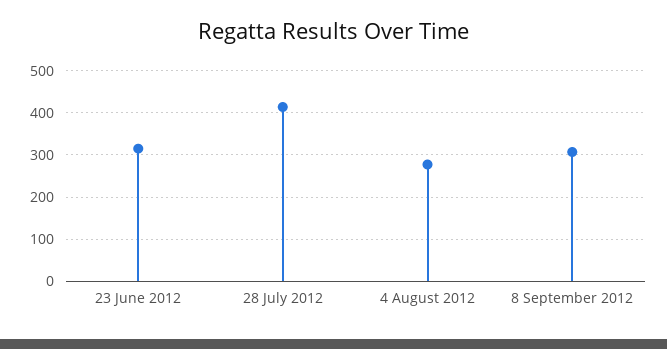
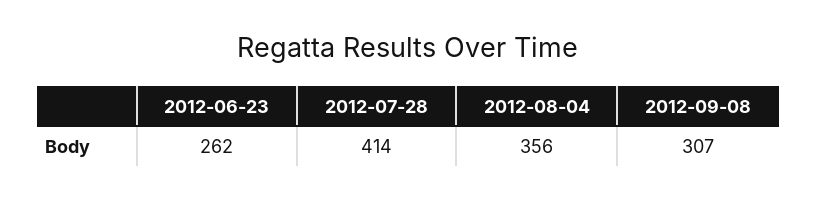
23 June 2012: 320 -> 262
4 August 2012: 280 -> 356

